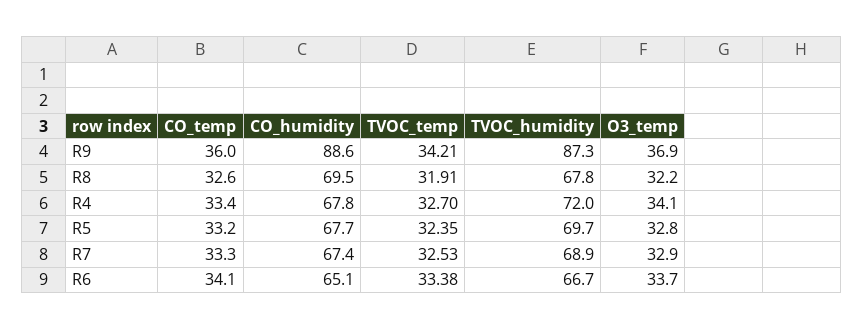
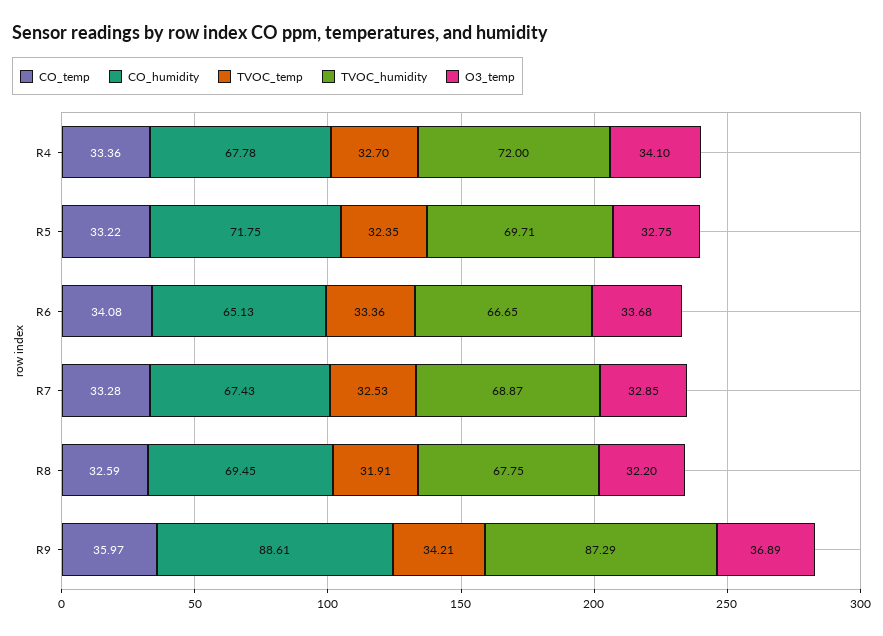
CO_humidity, R5: 67.7 -> 71.75
TVOC_temp, R6: 33.38 -> 33.36

